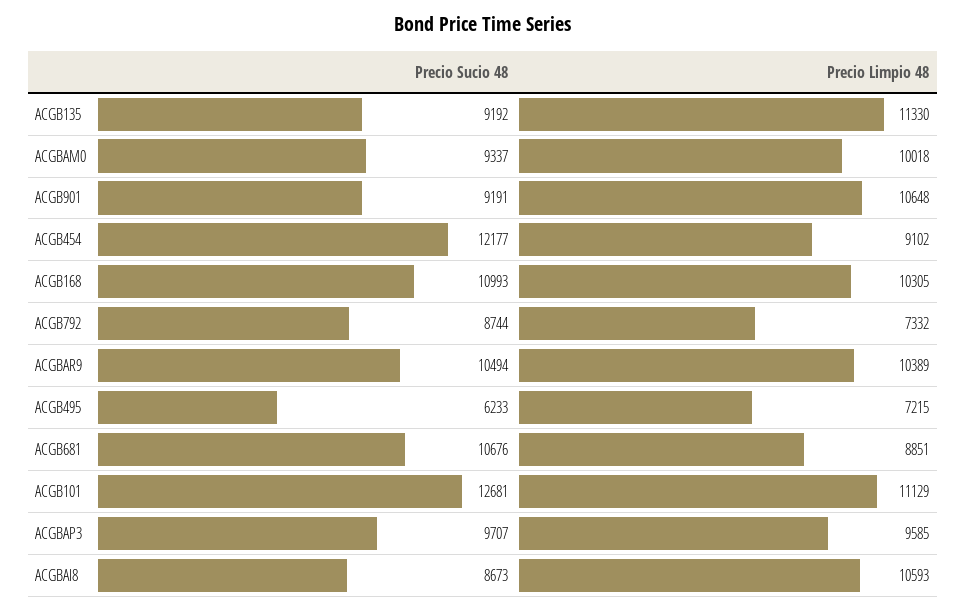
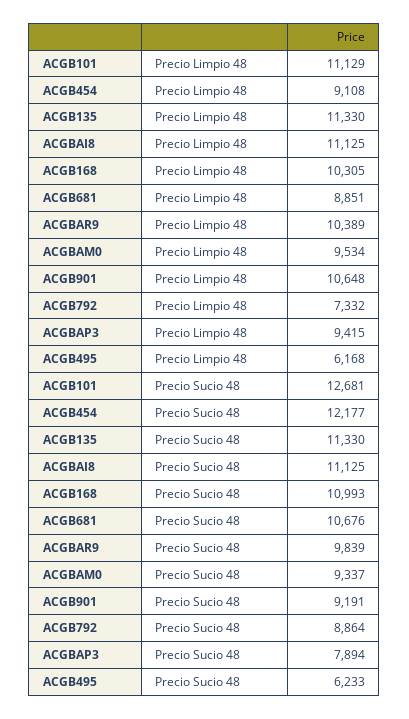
Precio Sucio 48, ACGB135: 9192 -> 11330
Precio Limpio 48, ACGBAM0: 10018 -> 9534
Precio Limpio 48, ACGB454: 9102 -> 9108
Precio Sucio 48, ACGB792: 8744 -> 8864
Precio Sucio 48, ACGBAR9: 10494 -> 9839
Precio Limpio 48, ACGB495: 7215 -> 6168
Precio Sucio 48, ACGBAP3: 9707 -> 7894
Precio Limpio 48, ACGBAP3: 9585 -> 9415
Precio Sucio 48, ACGBAI8: 8673 -> 11125
Precio Limpio 48, ACGBAI8: 10593 -> 11125

